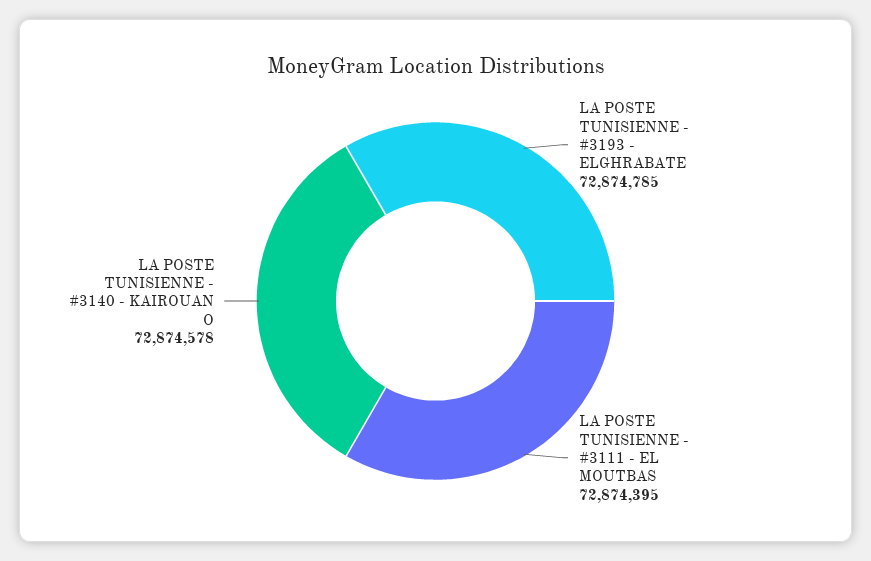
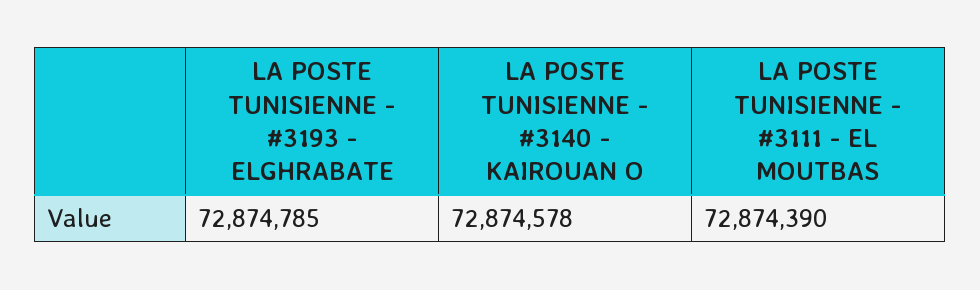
LA POSTE TUNISIENNE - #3111 - EL MOUTBAS: 72874395 -> 72874390

